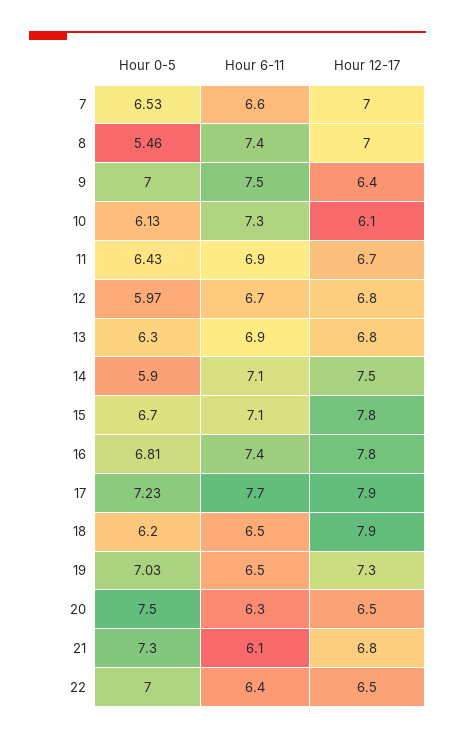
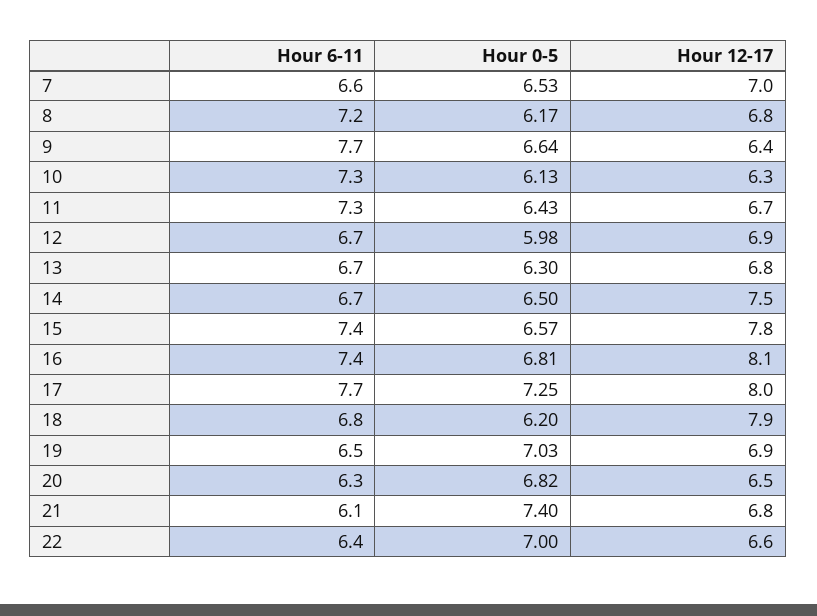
Hour 0-5, 8: 5.46 -> 6.17
Hour 6-11, 8: 7.4 -> 7.2
Hour 12-17, 8: 7 -> 6.8
Hour 0-5, 9: 7 -> 6.64
Hour 6-11, 9: 7.5 -> 7.7
Hour 12-17, 10: 6.1 -> 6.3
Hour 6-11, 11: 6.9 -> 7.3
Hour 0-5, 12: 5.97 -> 5.98
Hour 12-17, 12: 6.8 -> 6.9
Hour 6-11, 13: 6.9 -> 6.7
Hour 0-5, 14: 5.9 -> 6.5
Hour 6-11, 14: 7.1 -> 6.7
Hour 0-5, 15: 6.7 -> 6.57
Hour 6-11, 15: 7.1 -> 7.4
Hour 12-17, 16: 7.8 -> 8.1
Hour 0-5, 17: 7.23 -> 7.25
Hour 12-17, 17: 7.9 -> 8
Hour 6-11, 18: 6.5 -> 6.8
Hour 12-17, 19: 7.3 -> 6.9
Hour 0-5, 20: 7.5 -> 6.82
Hour 0-5, 21: 7.3 -> 7.4
Hour 12-17, 22: 6.5 -> 6.6

